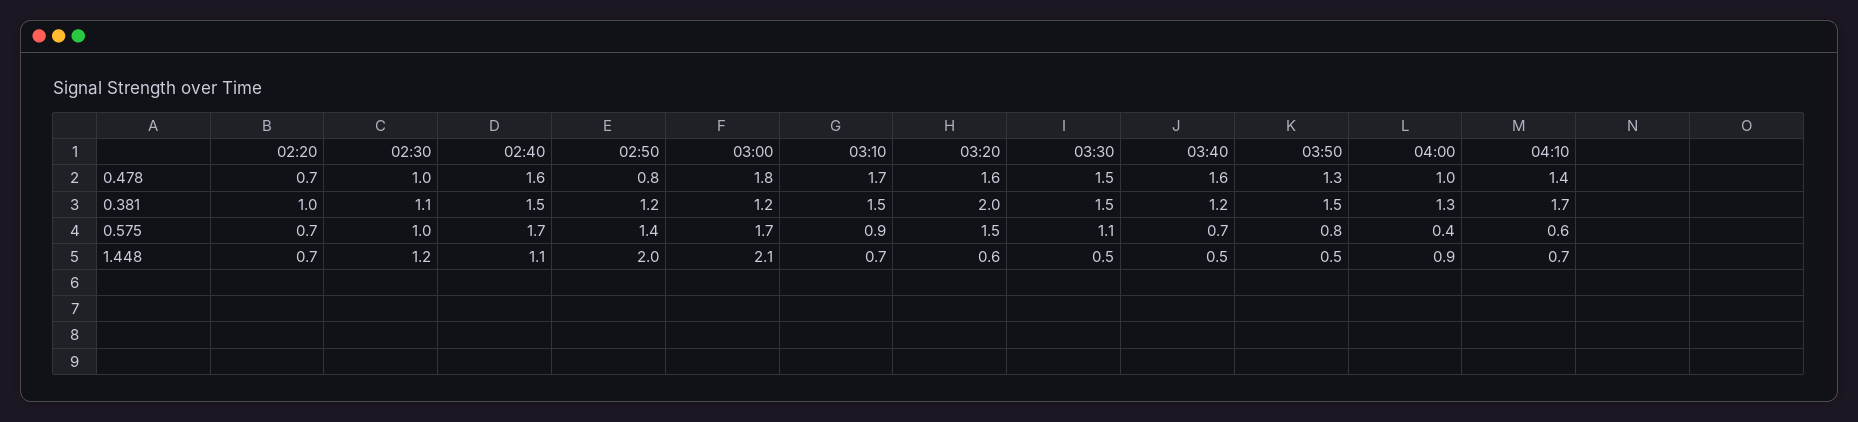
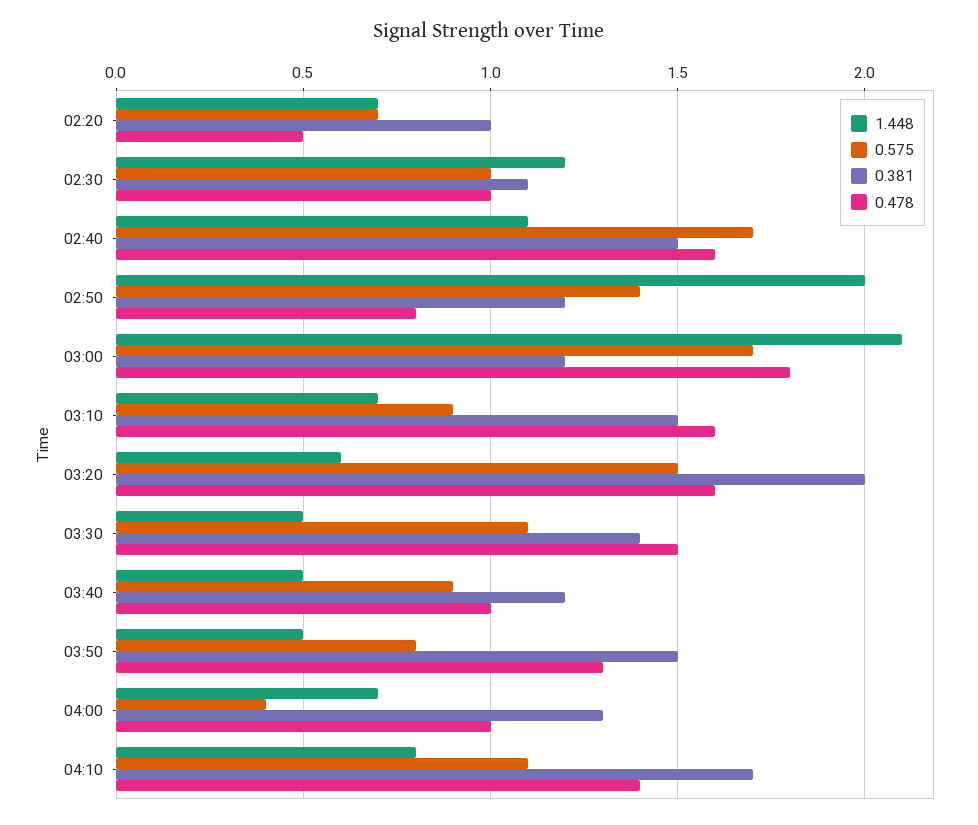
0.478, 02:20: 0.7 -> 0.5
0.478, 03:10: 1.7 -> 1.6
0.478, 03:40: 1.6 -> 1
0.381, 03:30: 1.5 -> 1.4
0.575, 03:40: 0.7 -> 0.9
0.575, 04:10: 0.6 -> 1.1
1.448, 04:00: 0.9 -> 0.7
1.448, 04:10: 0.7 -> 0.8

